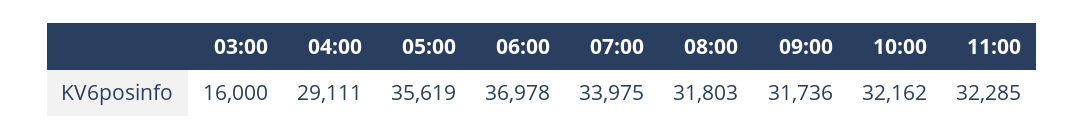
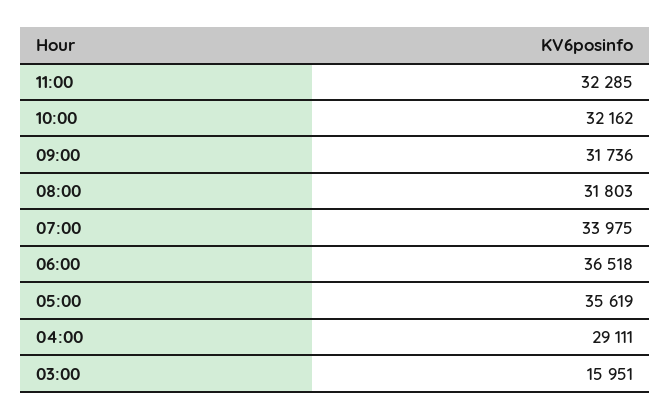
03:00: 16000 -> 15951
06:00: 36978 -> 36518

